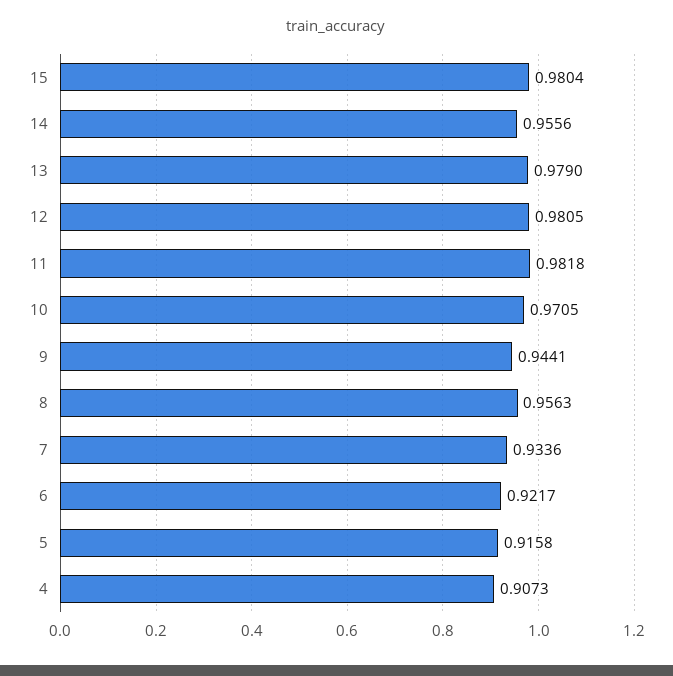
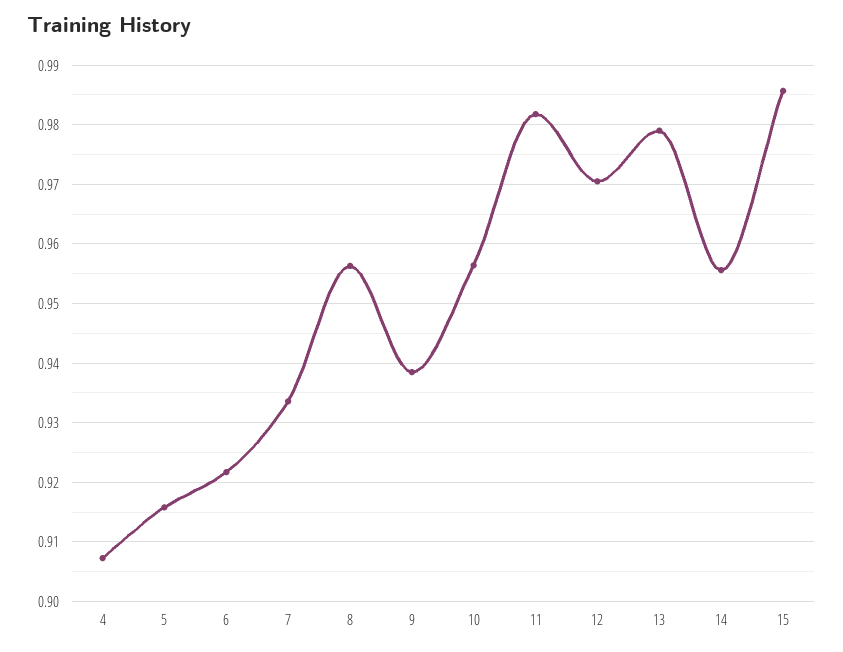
15: 0.9804 -> 0.986
12: 0.9805 -> 0.97
10: 0.9705 -> 0.956
9: 0.9441 -> 0.938

